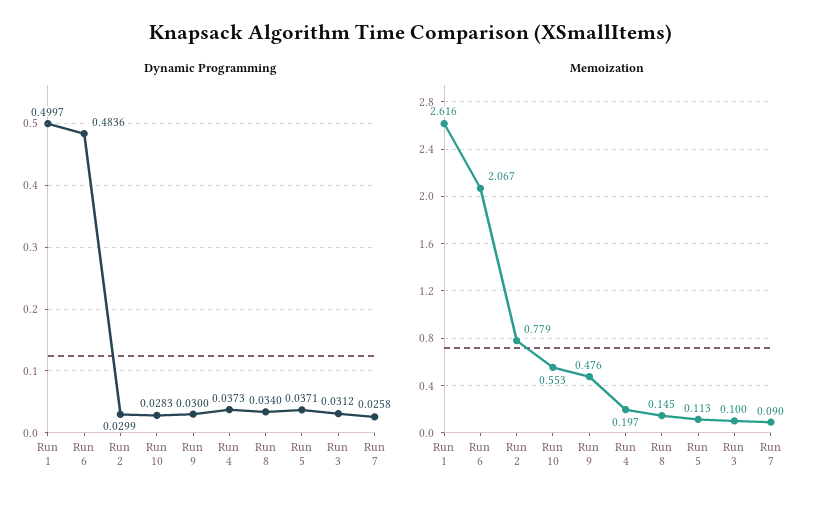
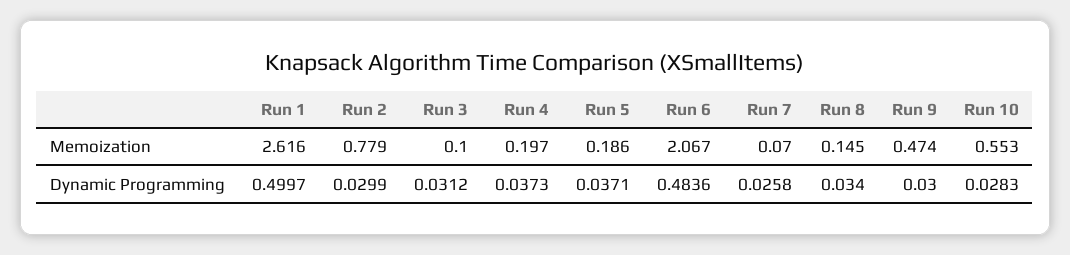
Memoization, Run 9: 0.476 -> 0.474
Memoization, Run 5: 0.113 -> 0.186
Memoization, Run 7: 0.09 -> 0.07

